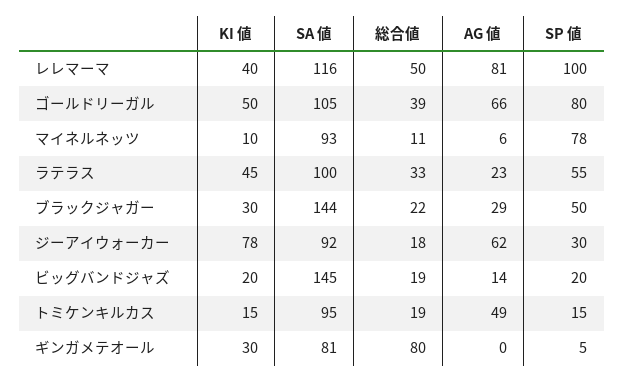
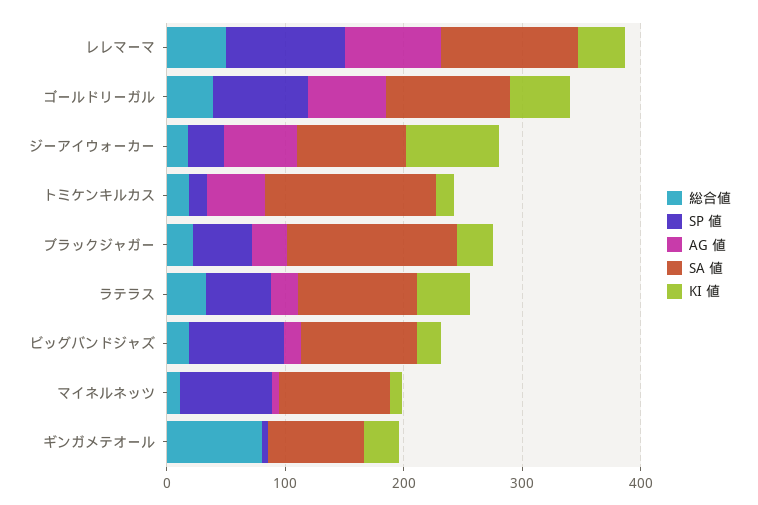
SA 値, ビッグバンドジャズ: 145 -> 100
SP 値, ビッグバンドジャズ: 20 -> 80
SA 値, トミケンキルカス: 95 -> 140

